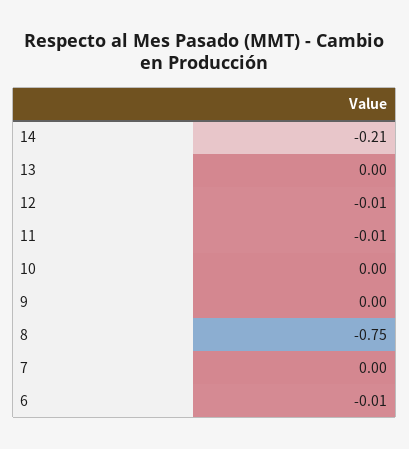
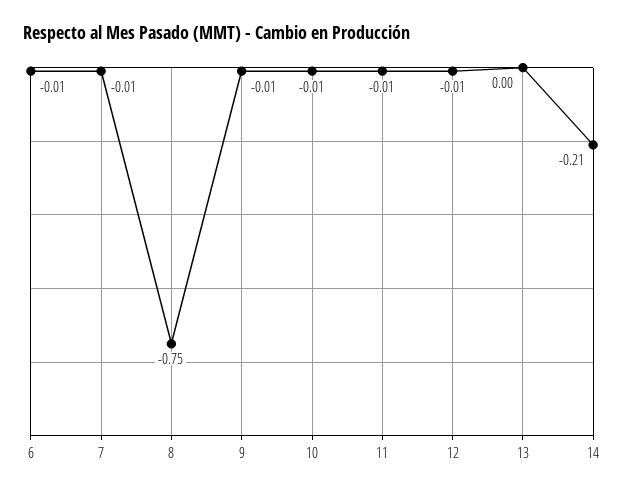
10: 0 -> -0.01
9: 0 -> -0.01
7: 0 -> -0.01

